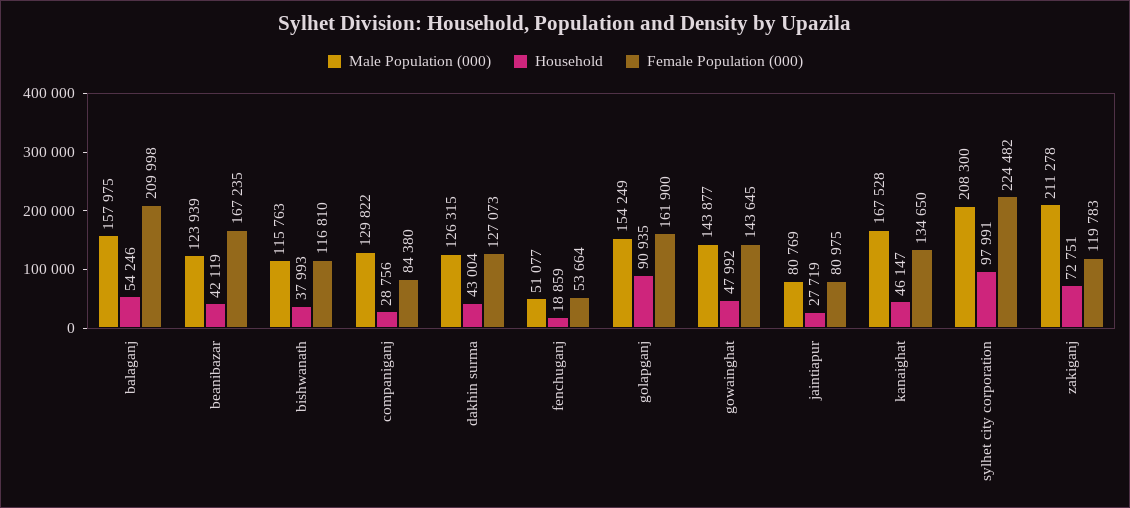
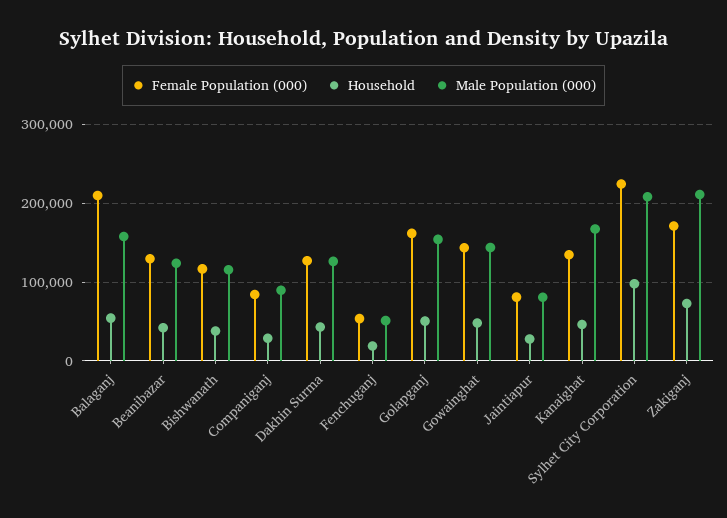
Female Population (000), beanibazar: 167235 -> 130000
Male Population (000), companiganj: 129822 -> 90000
Household, golapganj: 90935 -> 50000
Female Population (000), zakiganj: 119783 -> 170000

